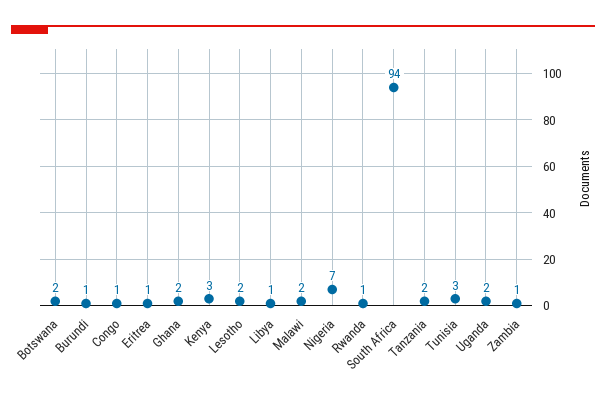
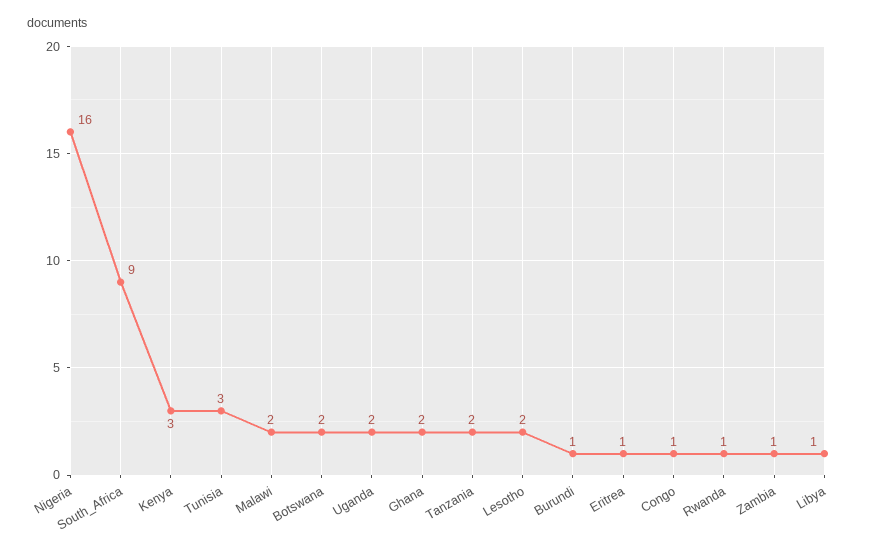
Nigeria: 7 -> 16
South Africa: 94 -> 9

